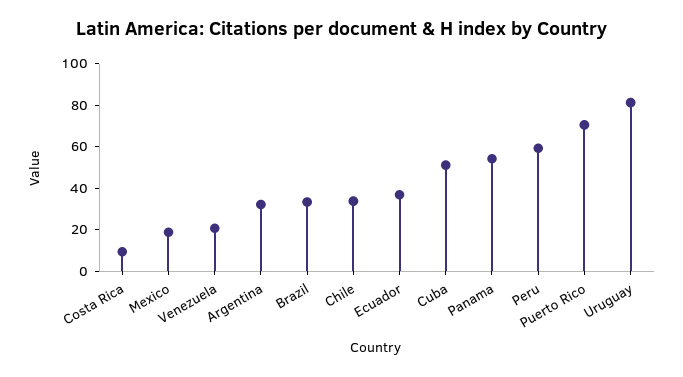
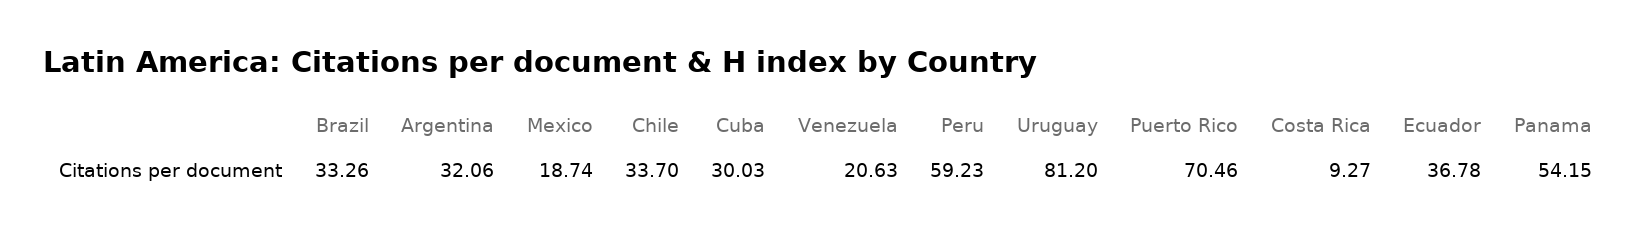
Cuba: 50 -> 30.03

